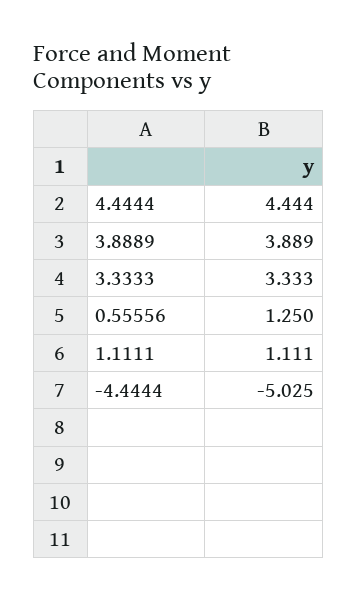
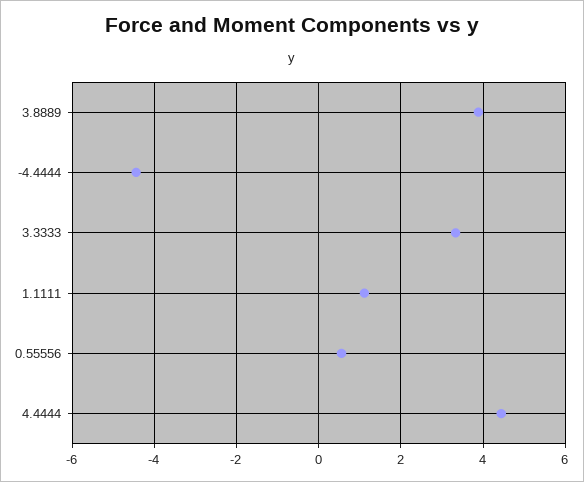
0.55556: 1.25 -> 0.6
-4.4444: -5.025 -> -4.4

